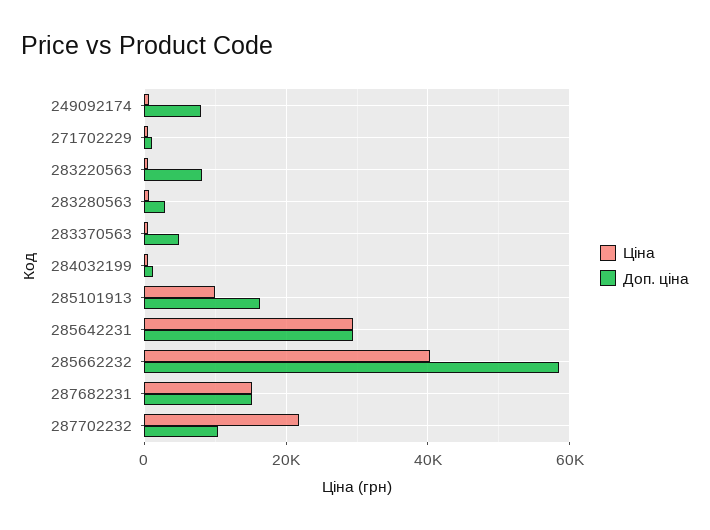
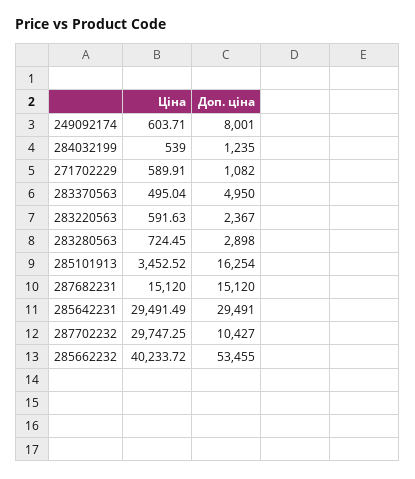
Доп. ціна, 283220563: 8000 -> 2367
Ціна, 285101913: 10000 -> 3452.52
Доп. ціна, 285662232: 58000 -> 53455
Ціна, 287702232: 22000 -> 29747.25

